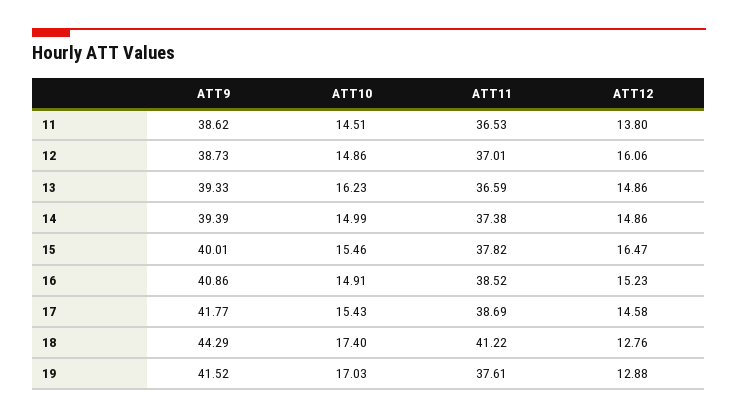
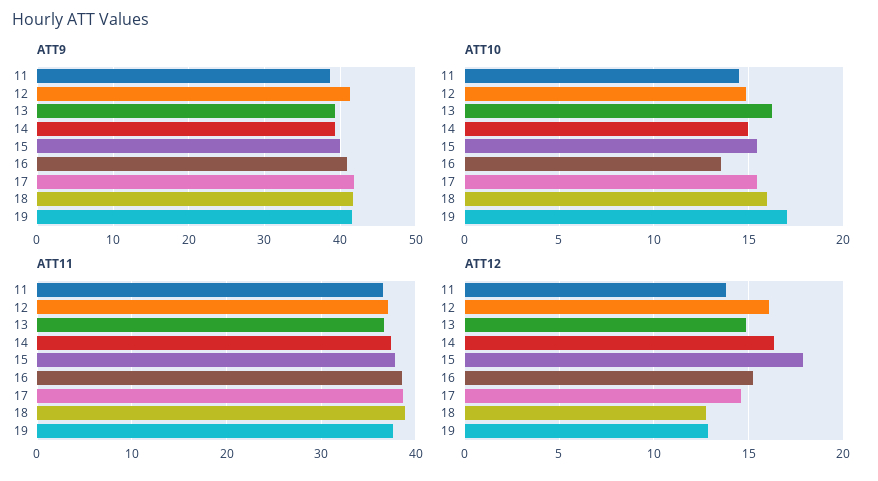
ATT9, 12: 38.73 -> 41
ATT12, 14: 14.86 -> 16.5
ATT12, 15: 16.47 -> 18
ATT10, 16: 14.91 -> 13.5
ATT9, 18: 44.29 -> 42
ATT10, 18: 17.4 -> 16
ATT11, 18: 41.22 -> 39

